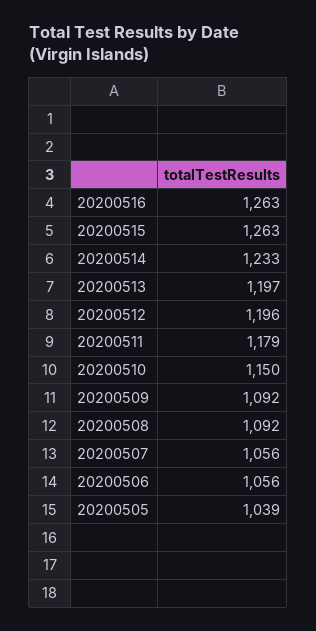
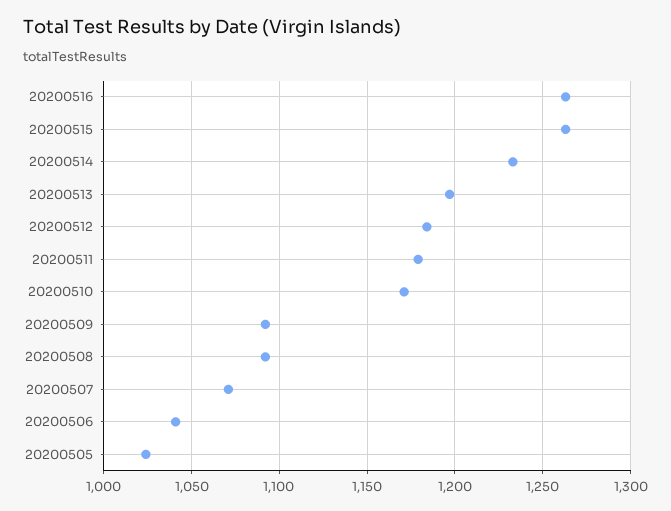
20200512: 1196 -> 1185
20200510: 1150 -> 1170
20200507: 1056 -> 1070
20200506: 1056 -> 1040
20200505: 1039 -> 1025

